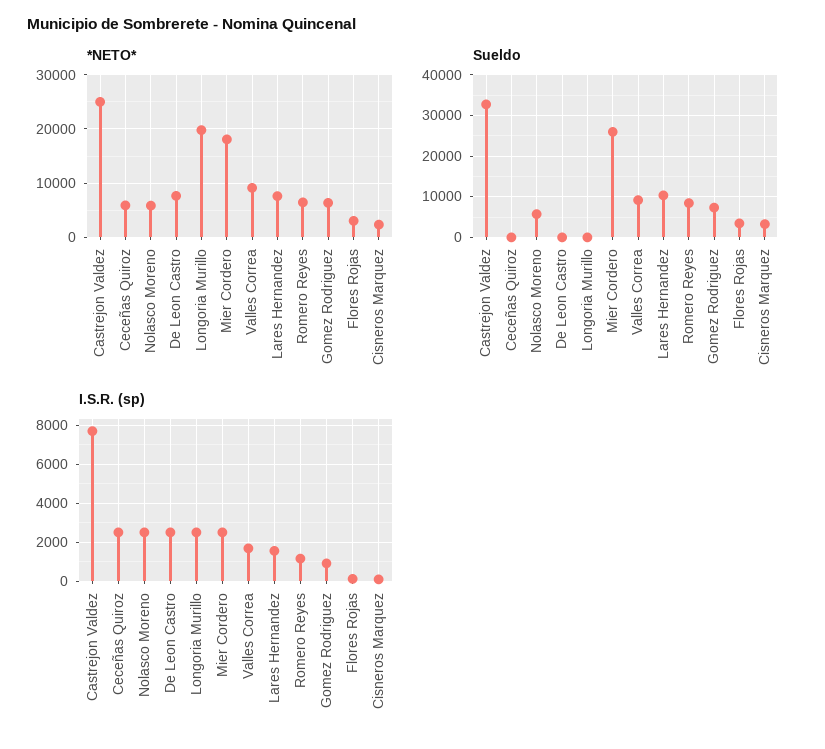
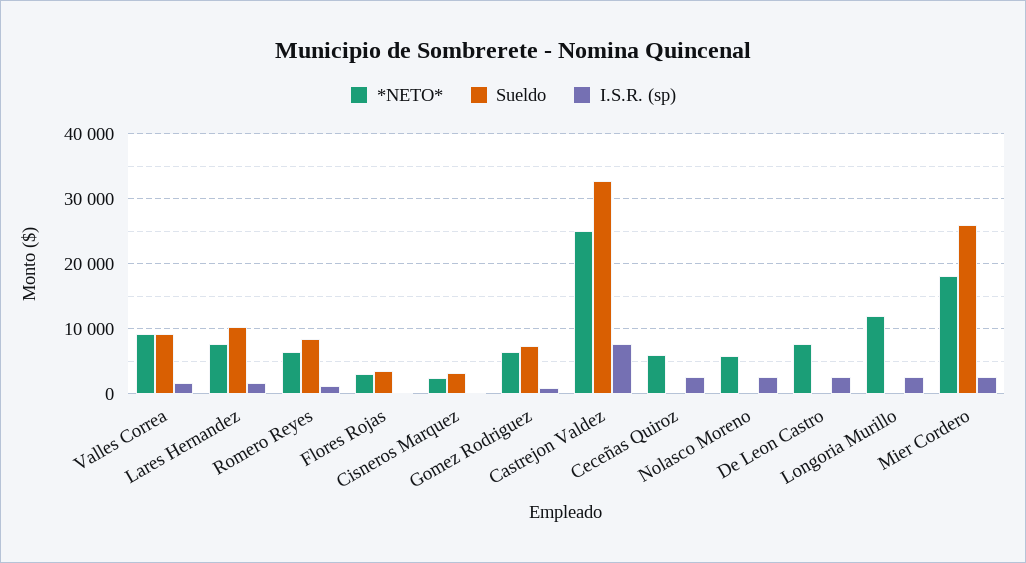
*NETO*, Longoria Murillo: 20000 -> 12000
Sueldo, Nolasco Moreno: 6000 -> 0

